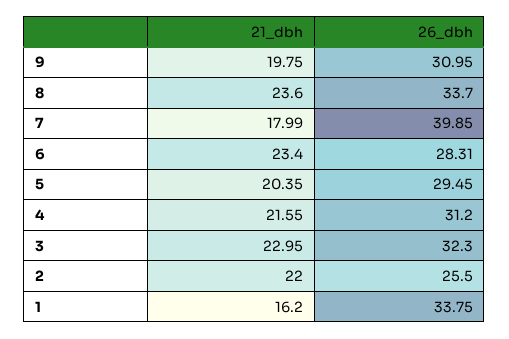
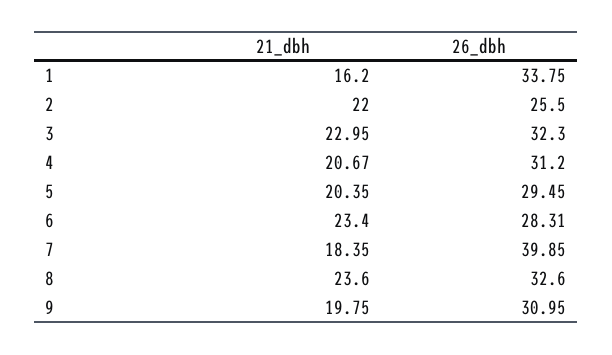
26_dbh, 8: 33.7 -> 32.6
21_dbh, 7: 17.99 -> 18.35
21_dbh, 4: 21.55 -> 20.67

